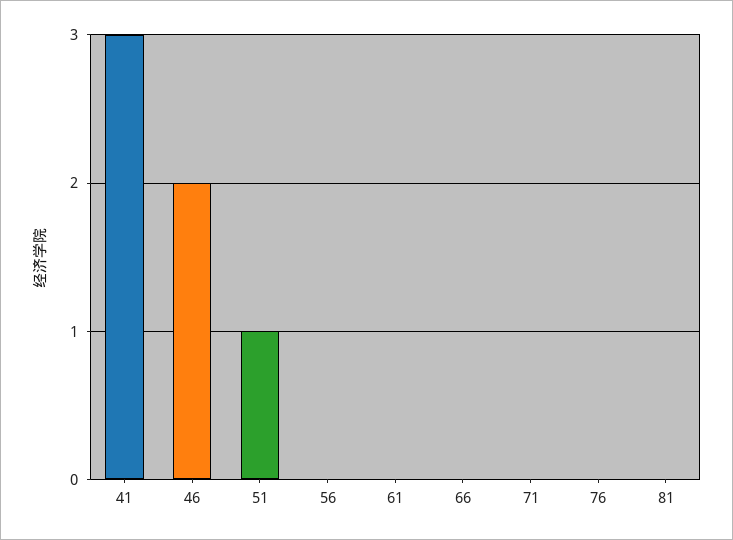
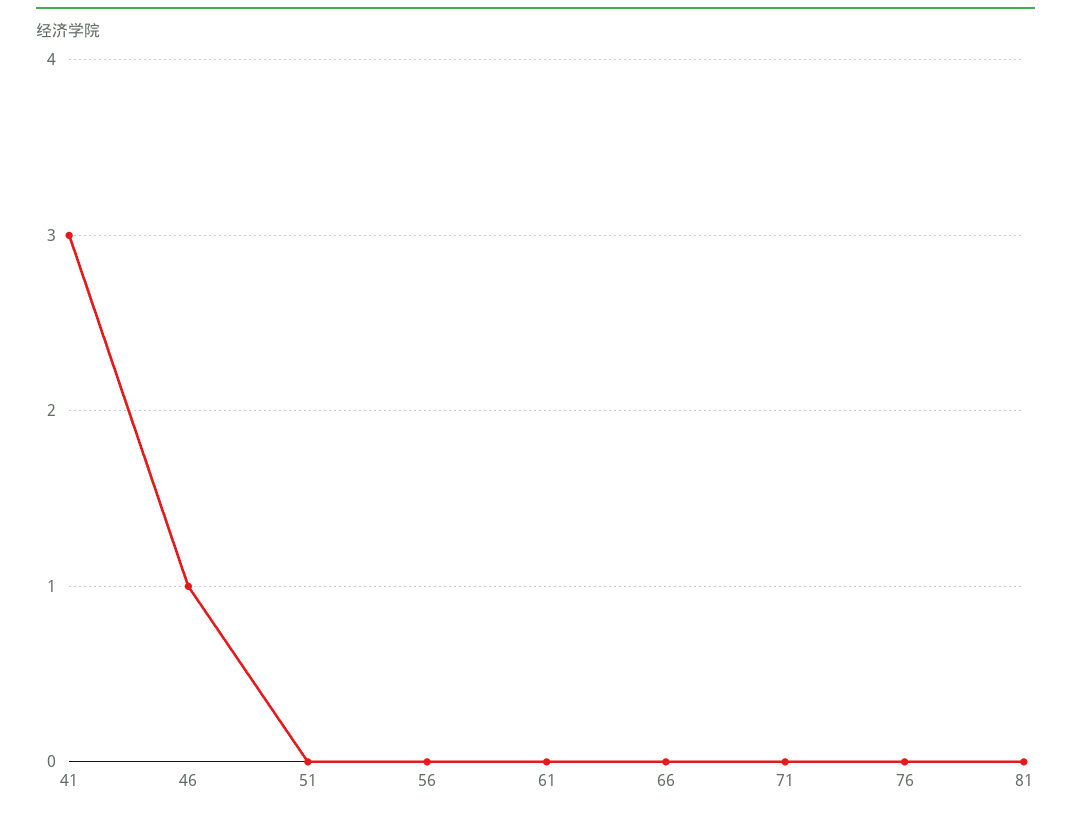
46: 2 -> 1
51: 1 -> 0

